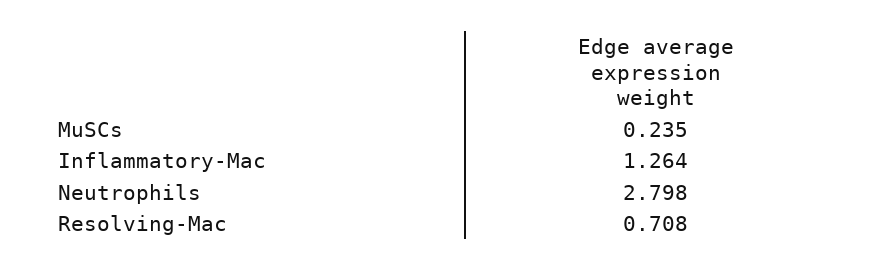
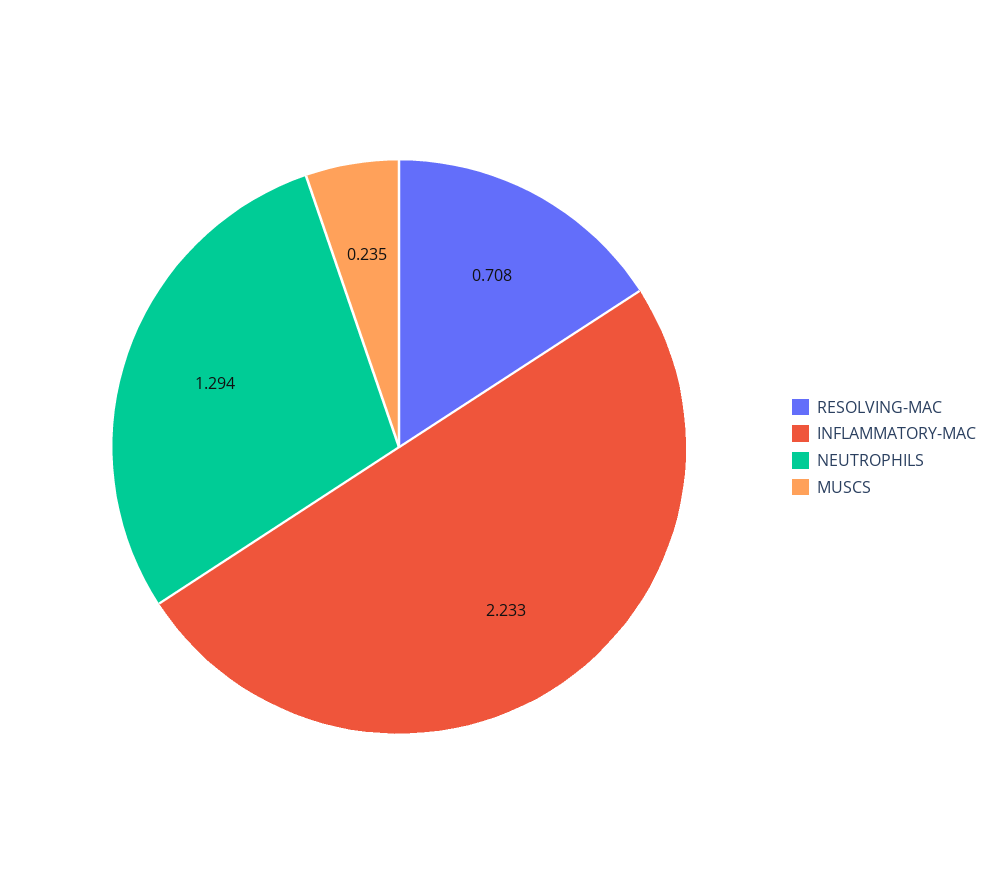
Inflammatory-Mac: 1.264 -> 2.233
Neutrophils: 2.798 -> 1.294

